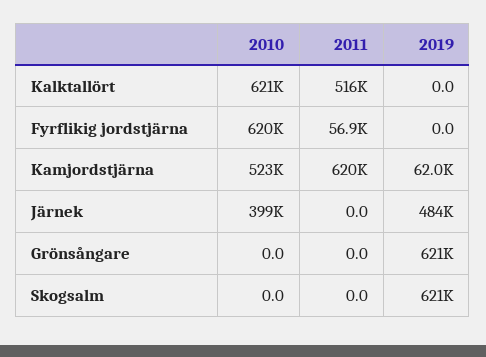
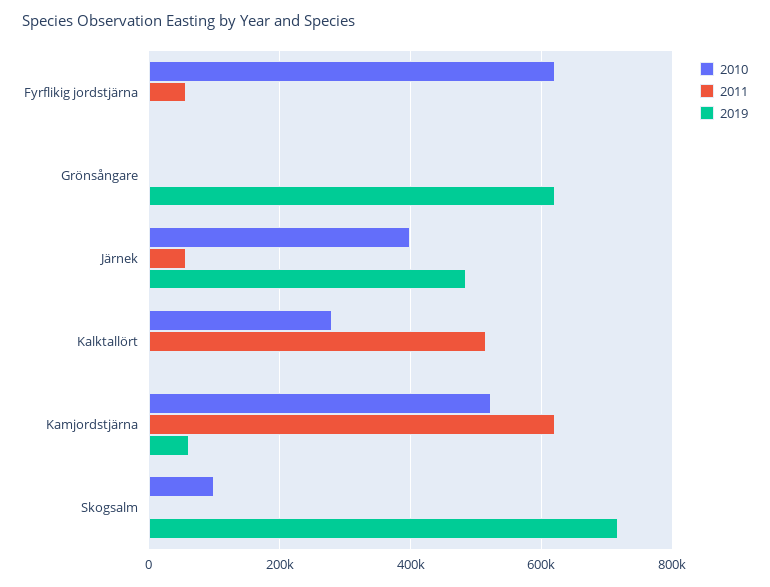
2010, Kalktallört: 621000 -> 280000
2011, Järnek: 0 -> 60000
2010, Skogsalm: 0 -> 100000
2019, Skogsalm: 621000 -> 720000

